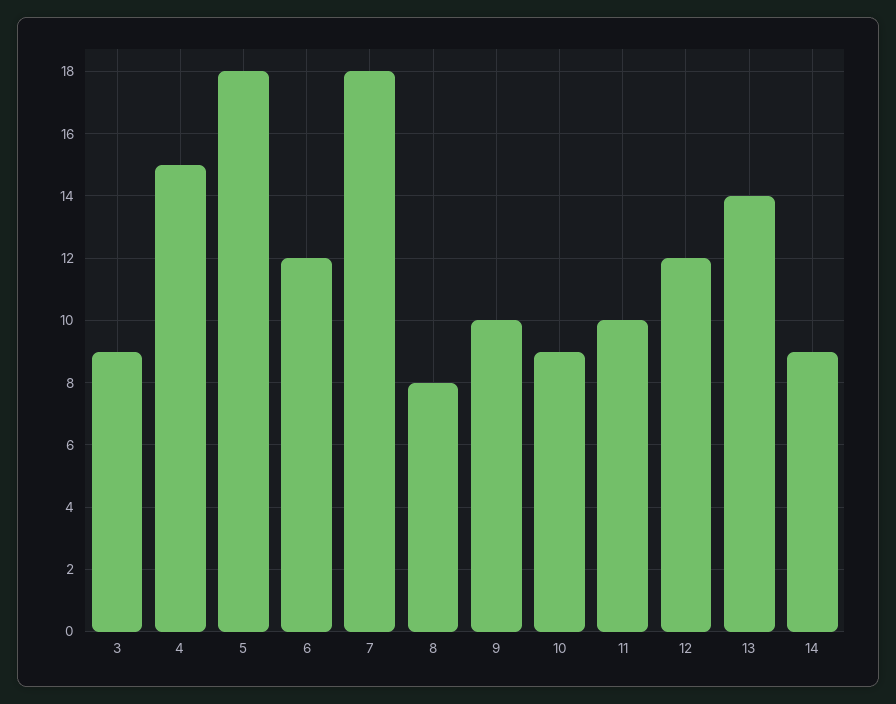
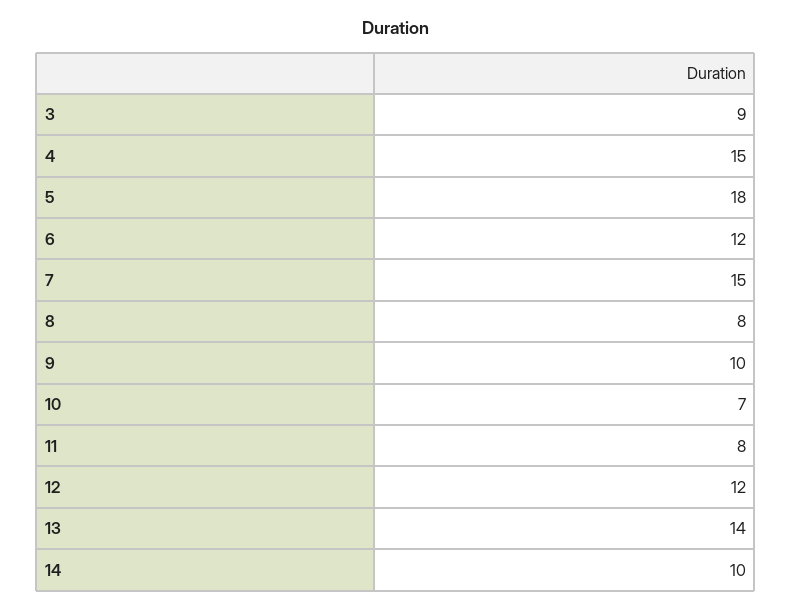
7: 18 -> 15
10: 9 -> 7
11: 10 -> 8
14: 9 -> 10

